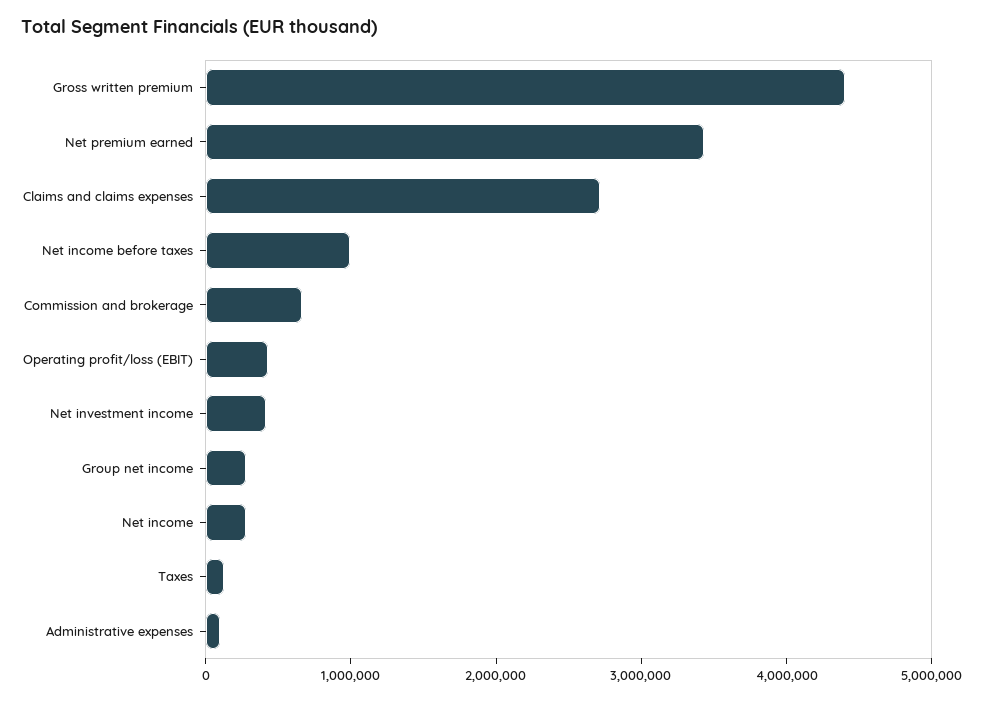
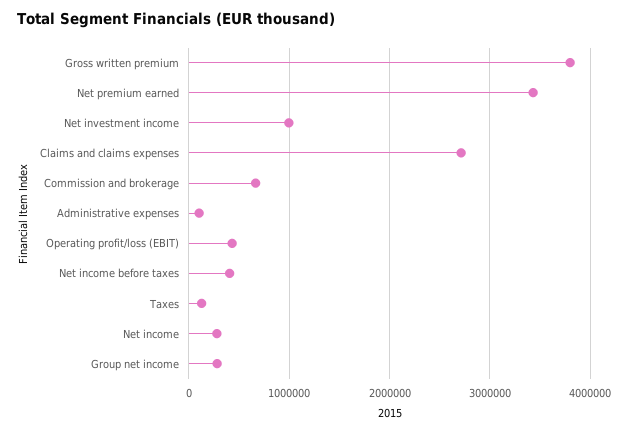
Gross written premium: 4400000 -> 3800000
Net income before taxes: 1000000 -> 400000
Net investment income: 400000 -> 1000000

